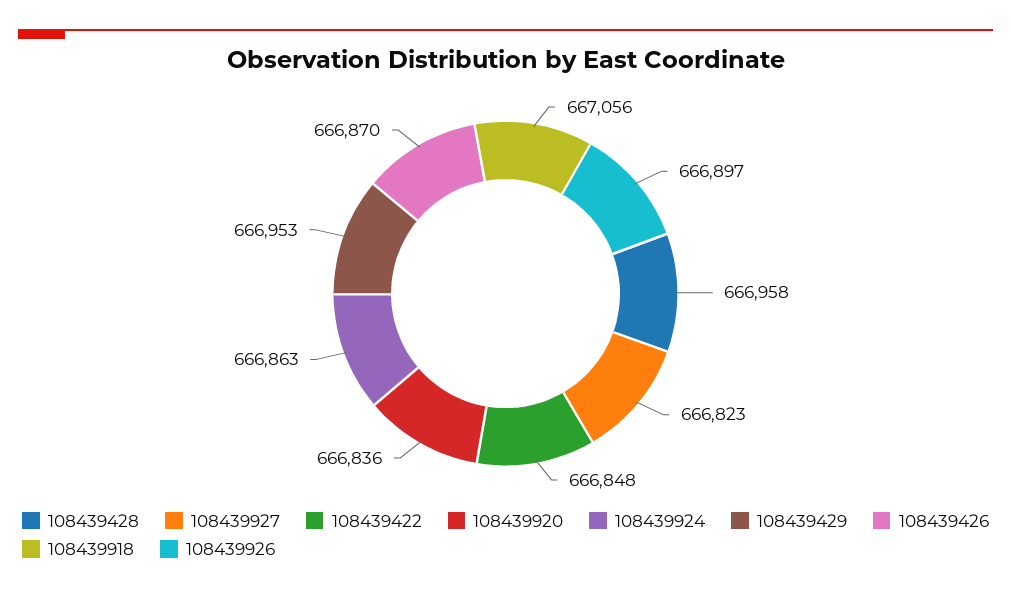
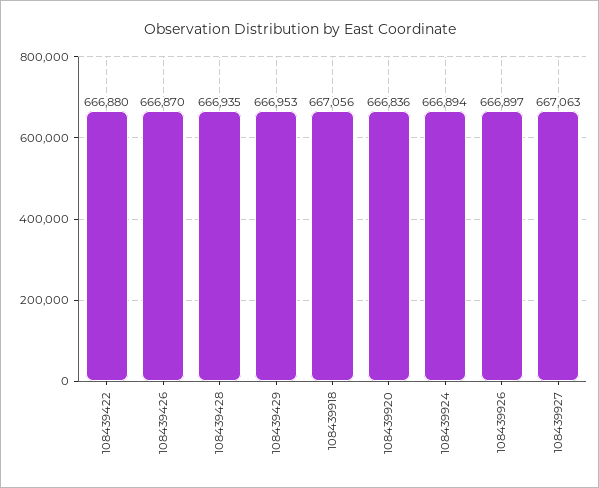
108439428: 666958 -> 666935
108439927: 666823 -> 667063
108439422: 666848 -> 666880
108439924: 666863 -> 666894

